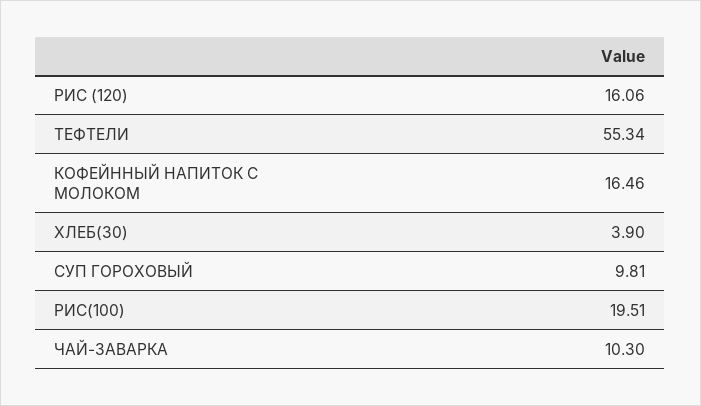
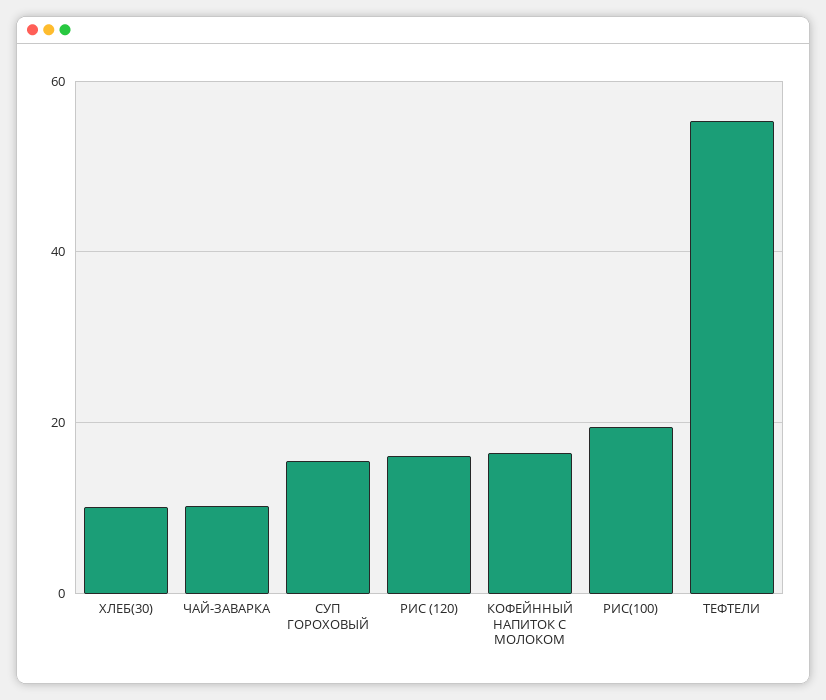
ХЛЕБ(30): 3.9 -> 10
СУП ГОРОХОВЫЙ: 9.81 -> 16

